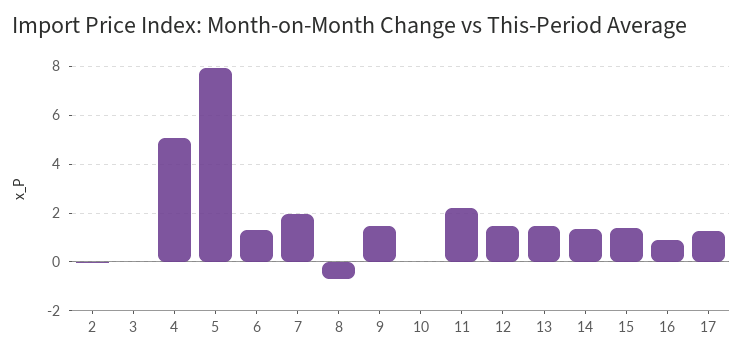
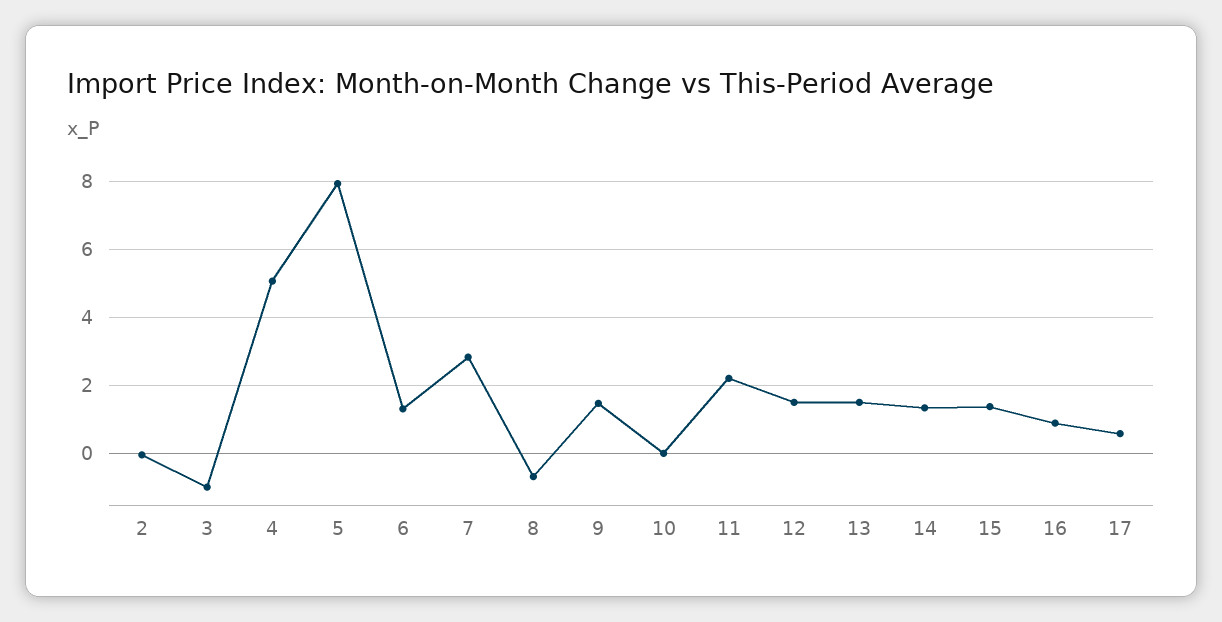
3: 0 -> -1
7: 2 -> 2.8
17: 1.25 -> 0.6

